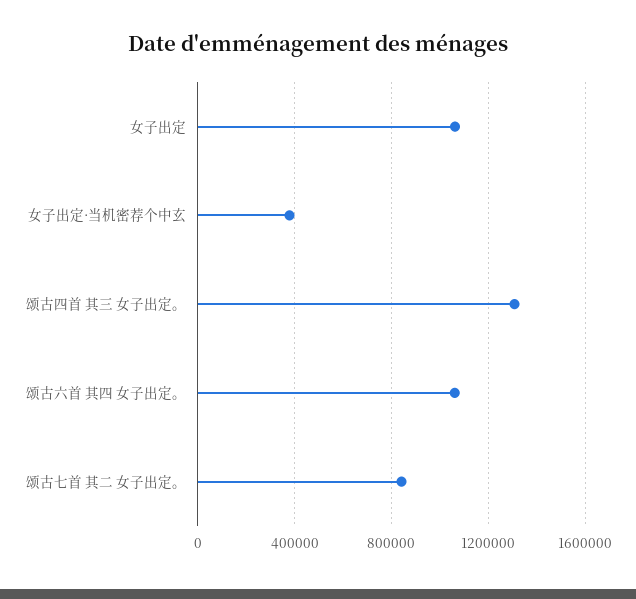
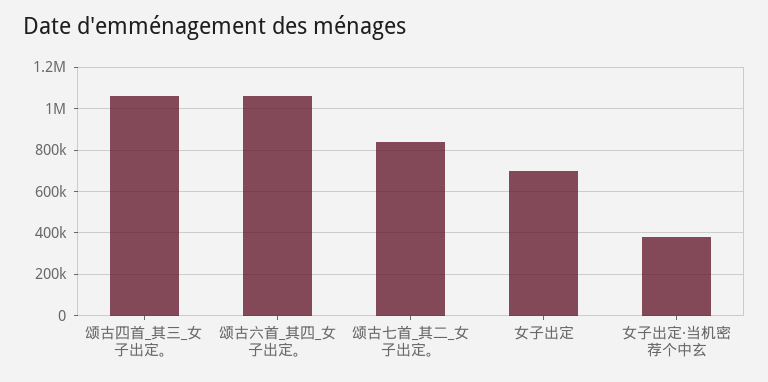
女子出定: 1050000 -> 700000
颂古四首 其三 女子出定。: 1300000 -> 1050000

